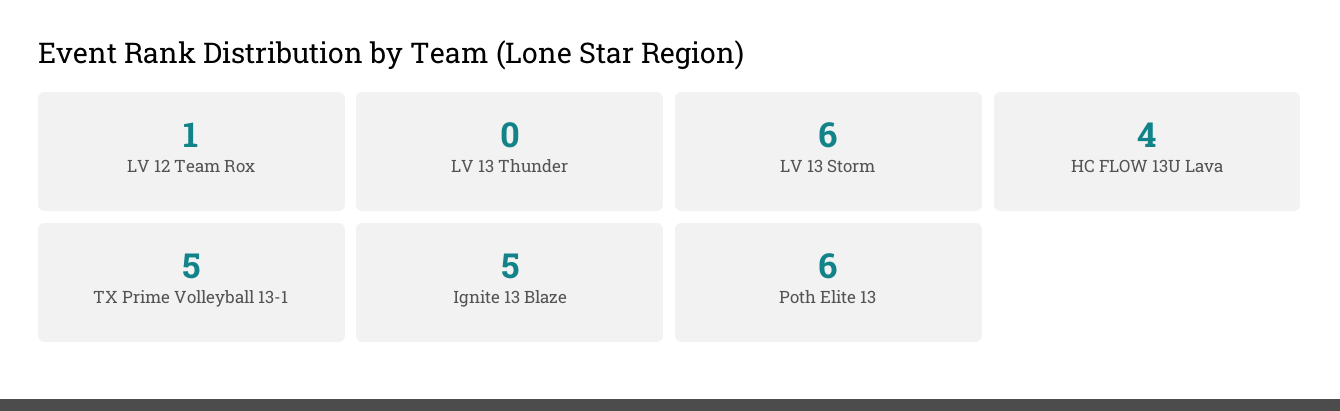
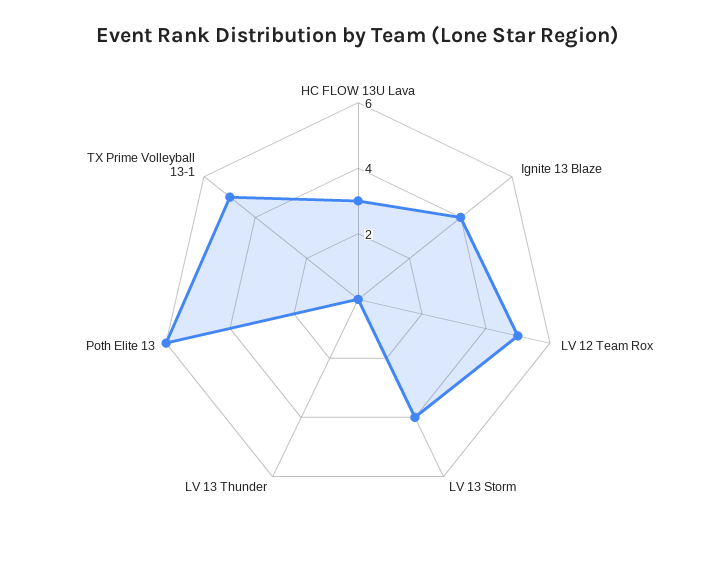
LV 12 Team Rox: 1 -> 5
LV 13 Storm: 6 -> 4
HC FLOW 13U Lava: 4 -> 3
Ignite 13 Blaze: 5 -> 4

